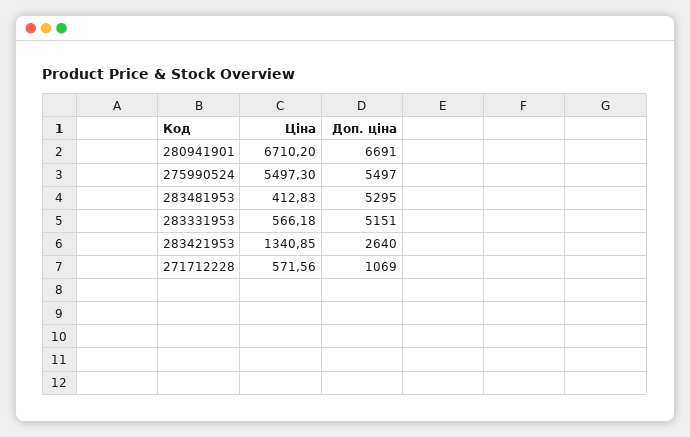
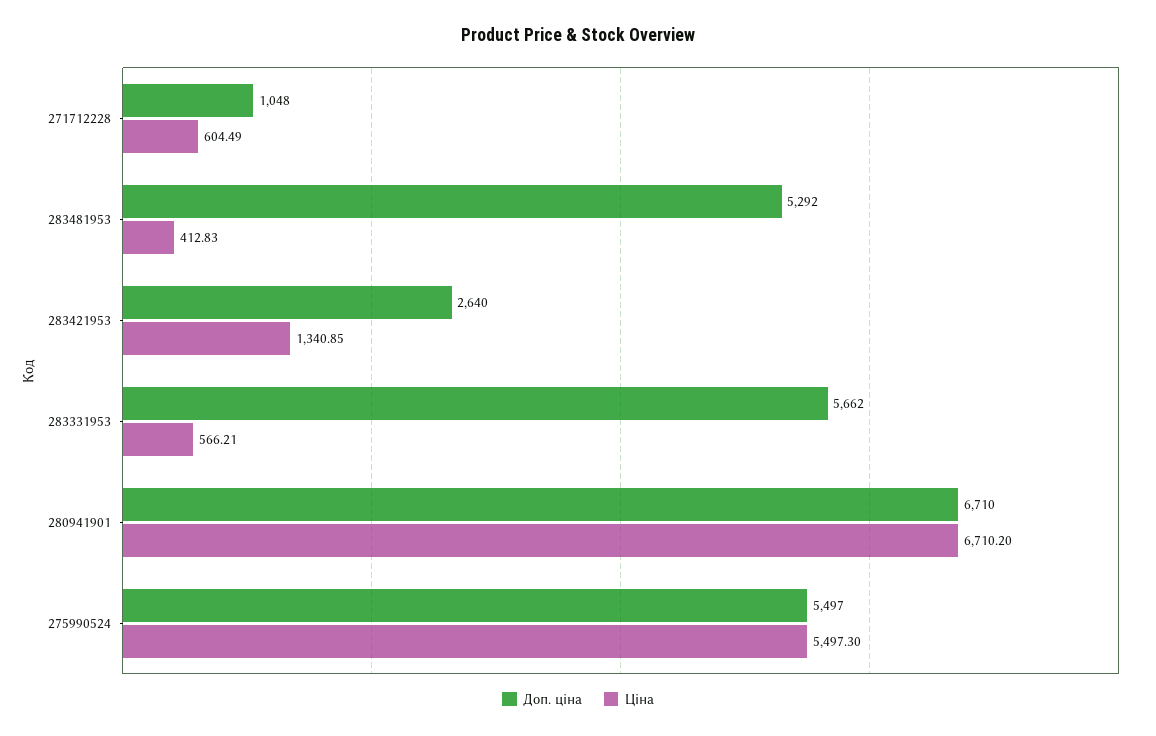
Доп. ціна, 280941901: 6691 -> 6710
Доп. ціна, 283481953: 5295 -> 5292
Ціна, 283331953: 566.18 -> 566.21
Доп. ціна, 283331953: 5151 -> 5662
Ціна, 271712228: 571.56 -> 604.49
Доп. ціна, 271712228: 1069 -> 1048

